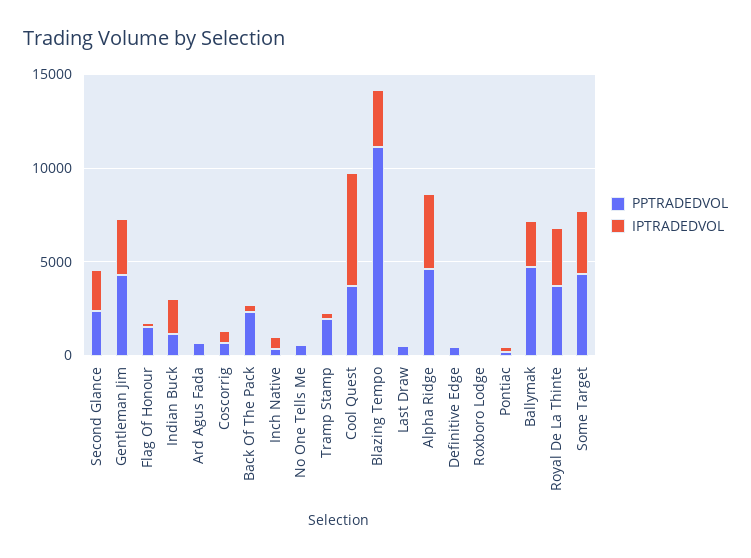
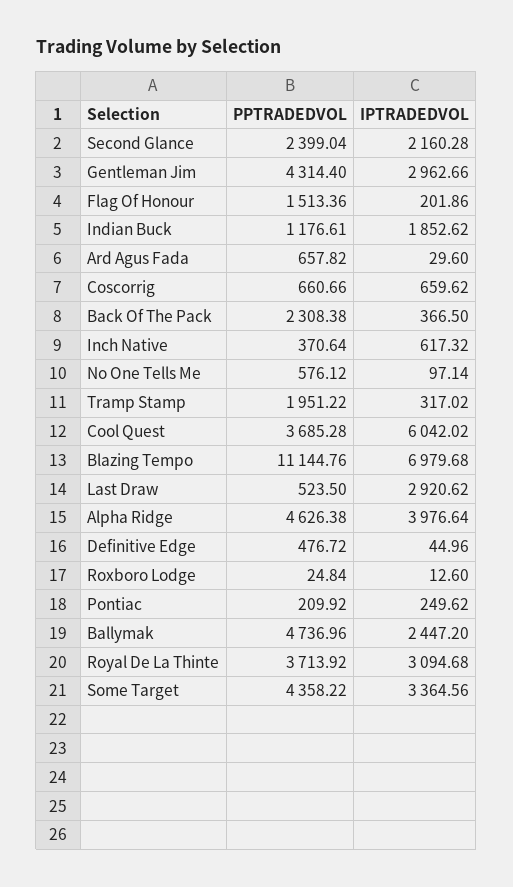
IPTRADEDVOL, Blazing Tempo: 3000 -> 6979.68
IPTRADEDVOL, Last Draw: 0 -> 2920.62

